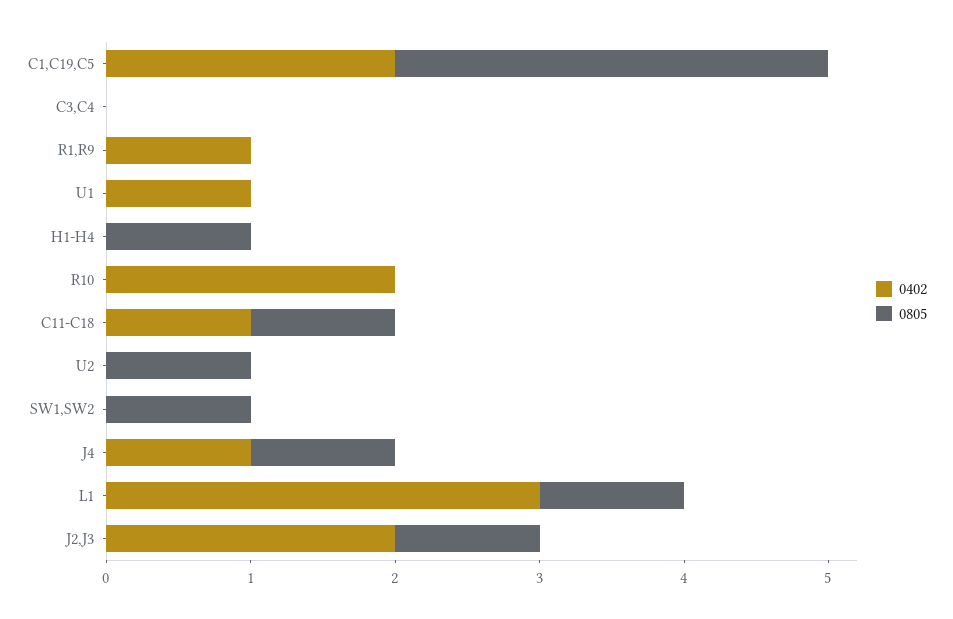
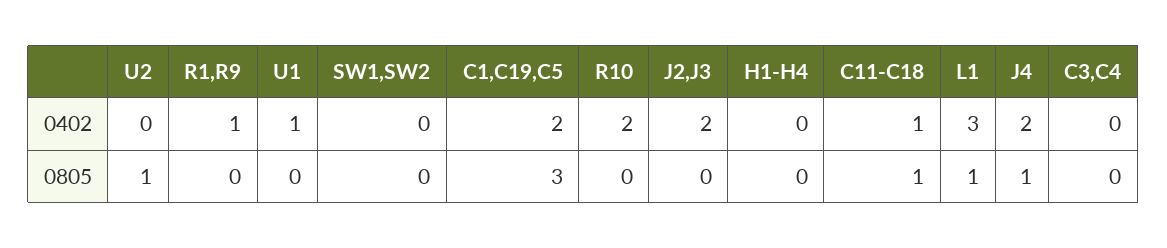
0805, H1-H4: 1 -> 0
0805, SW1,SW2: 1 -> 0
0402, J4: 1 -> 2
0805, J2,J3: 1 -> 0

